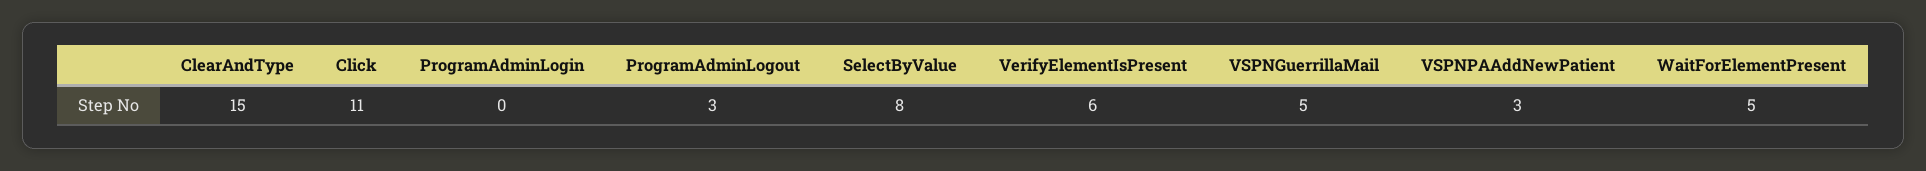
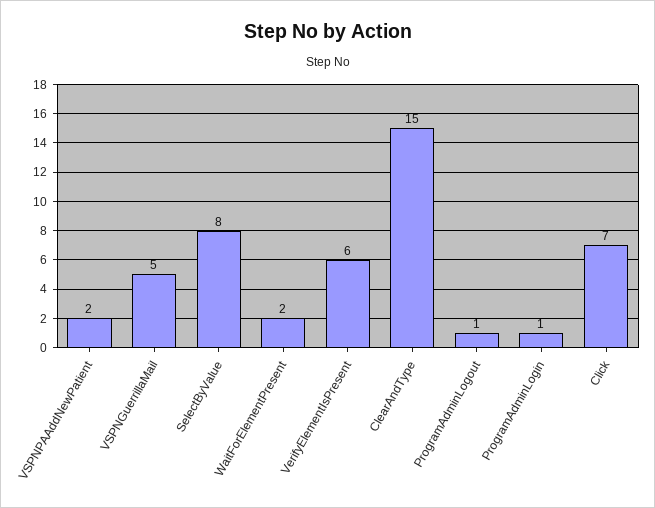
Click: 11 -> 7
ProgramAdminLogin: 0 -> 1
ProgramAdminLogout: 3 -> 1
VSPNPAAddNewPatient: 3 -> 2
WaitForElementPresent: 5 -> 2

